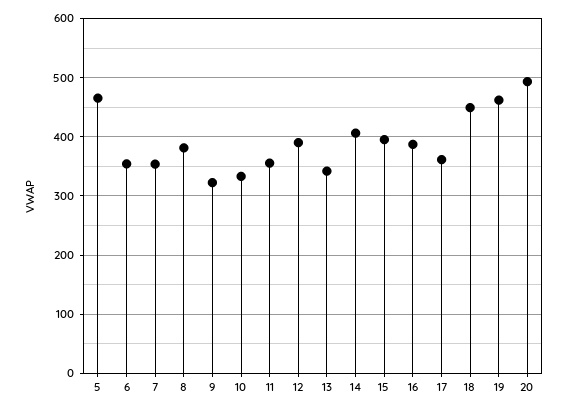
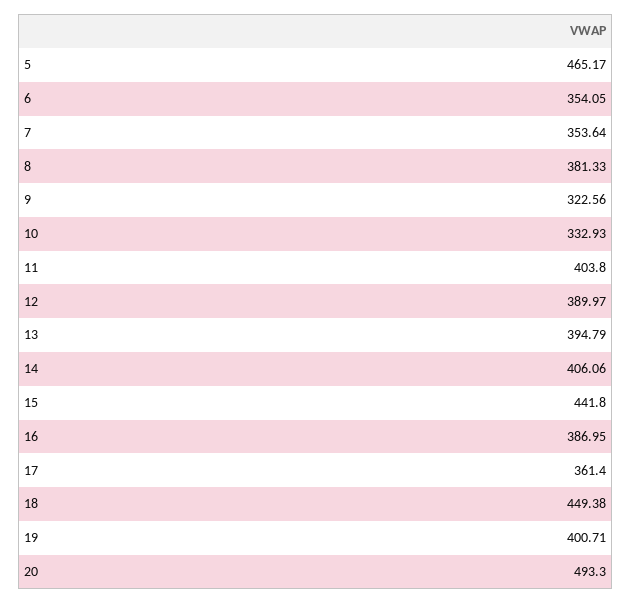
11: 360 -> 403.8
13: 340 -> 394.79
15: 400 -> 441.8
19: 460 -> 400.71

